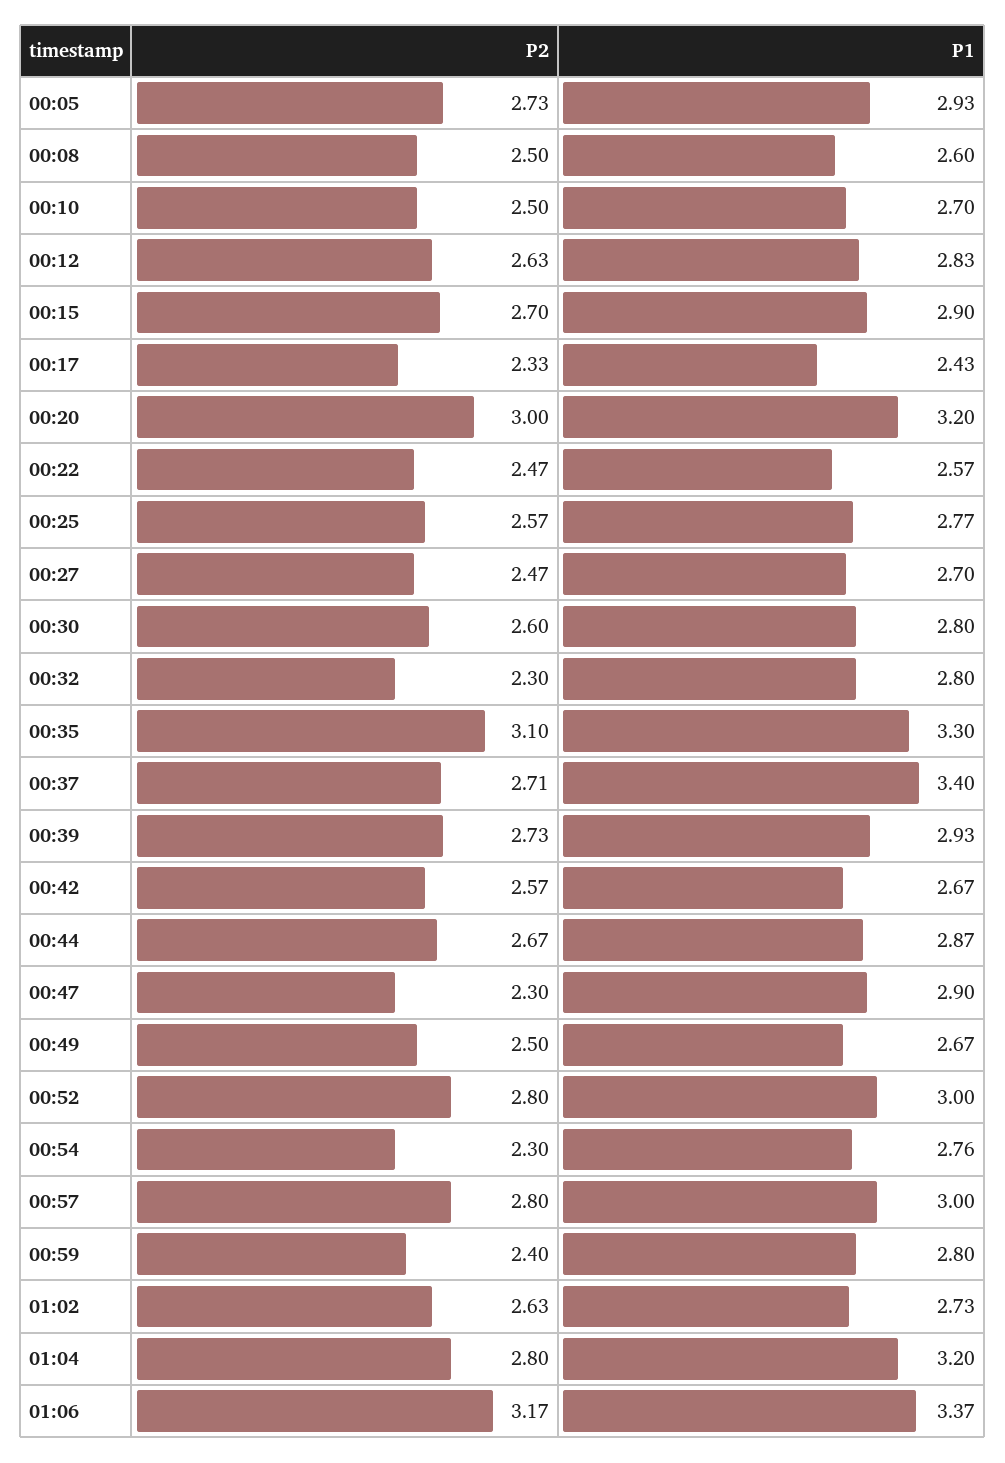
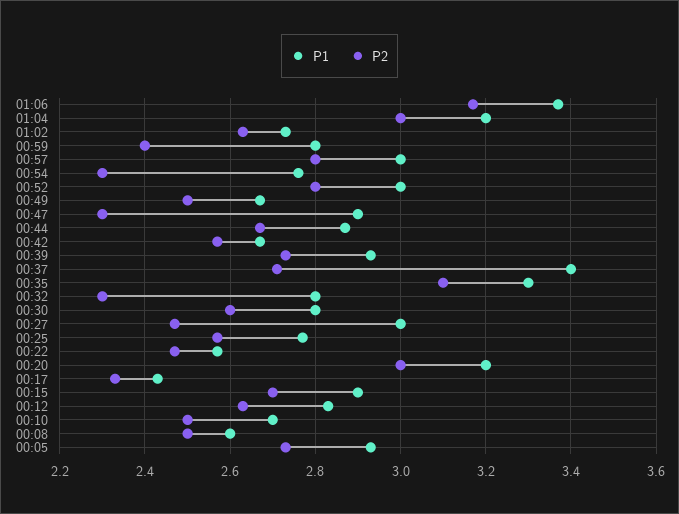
P1, 00:27: 2.7 -> 3
P2, 01:04: 2.8 -> 3

